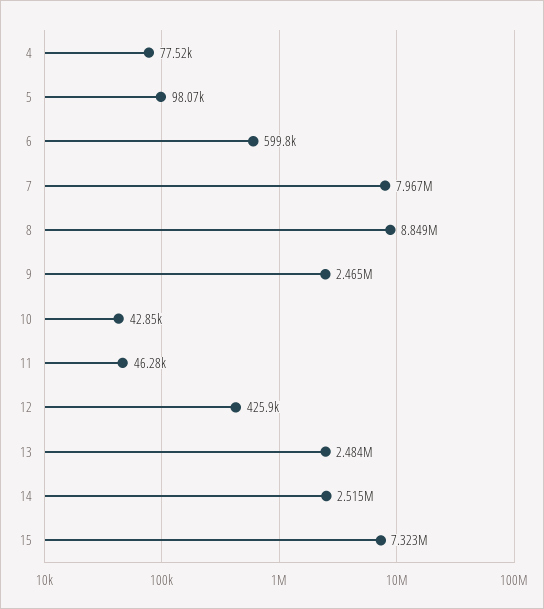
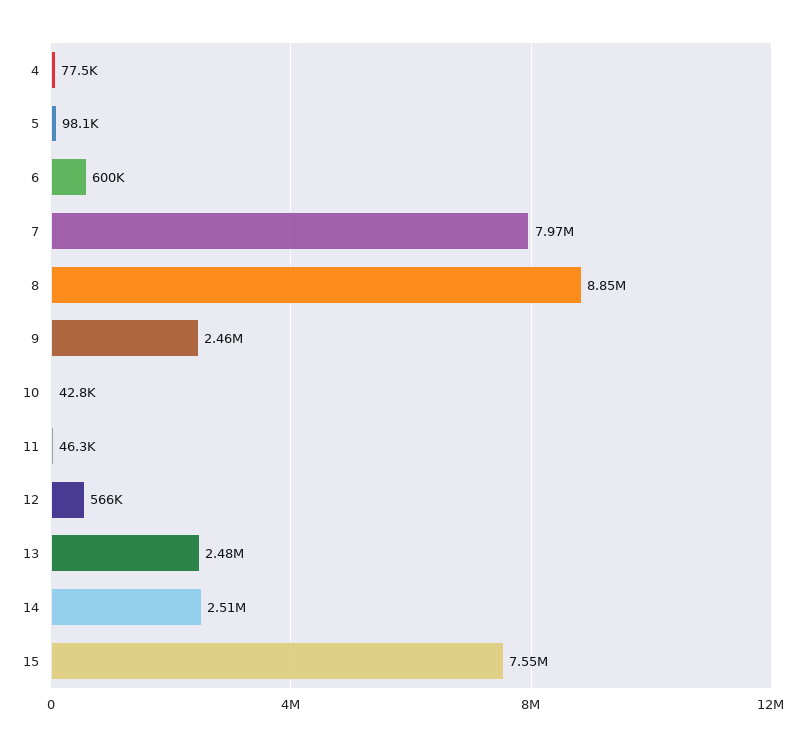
12: 425900 -> 566000
15: 7323000 -> 7550000

